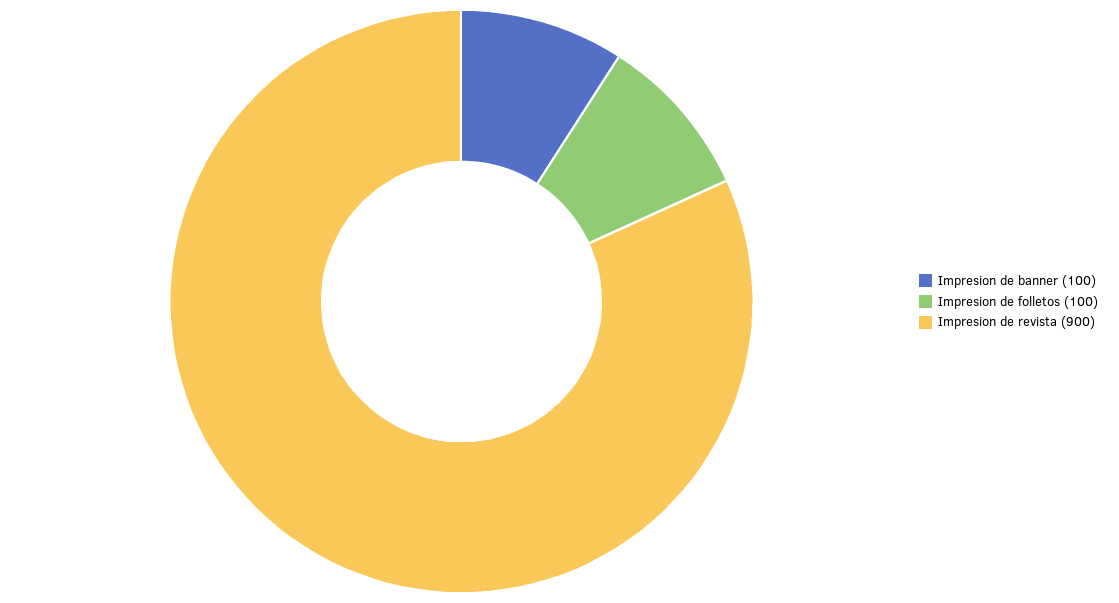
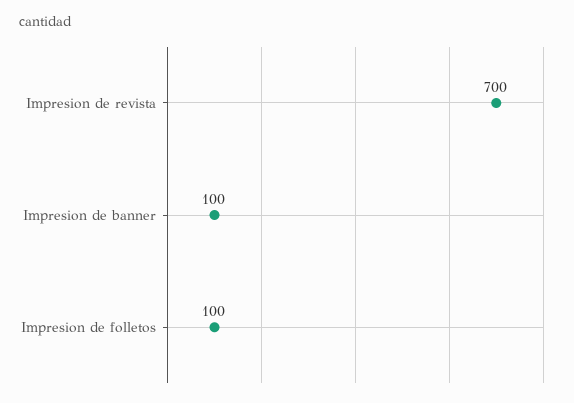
Impresion de revista: 900 -> 700

